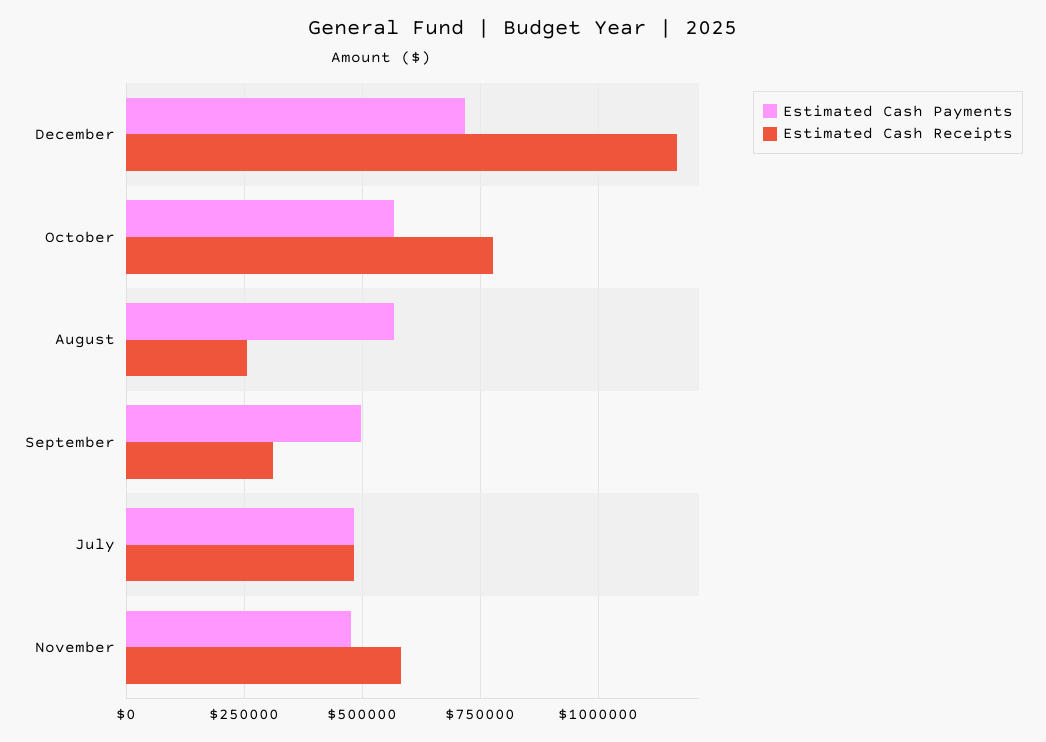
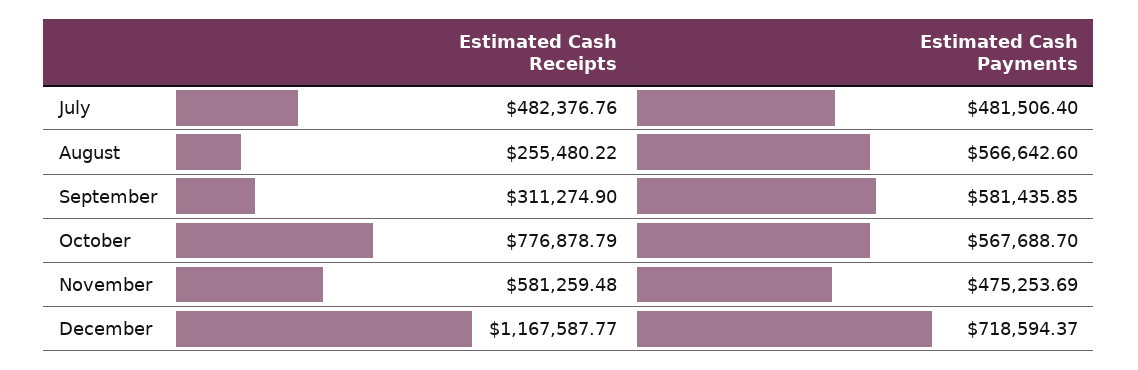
Estimated Cash Payments, September: 500000 -> 581435.85

